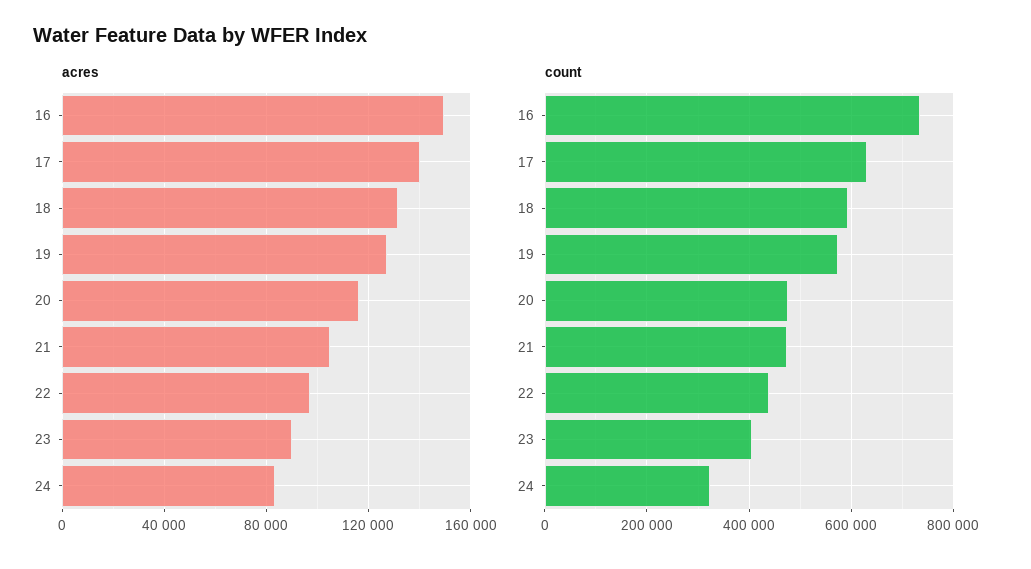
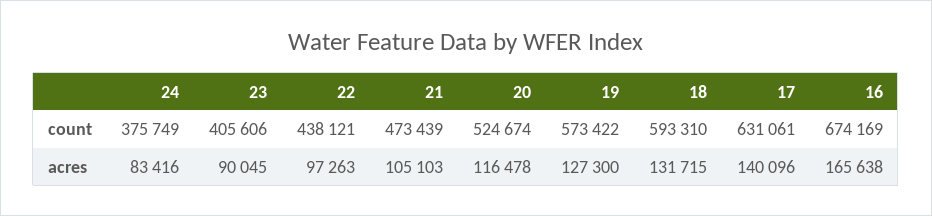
acres, 16: 150000 -> 165638
count, 16: 740000 -> 674169
count, 20: 480000 -> 524674
count, 24: 320000 -> 375749

